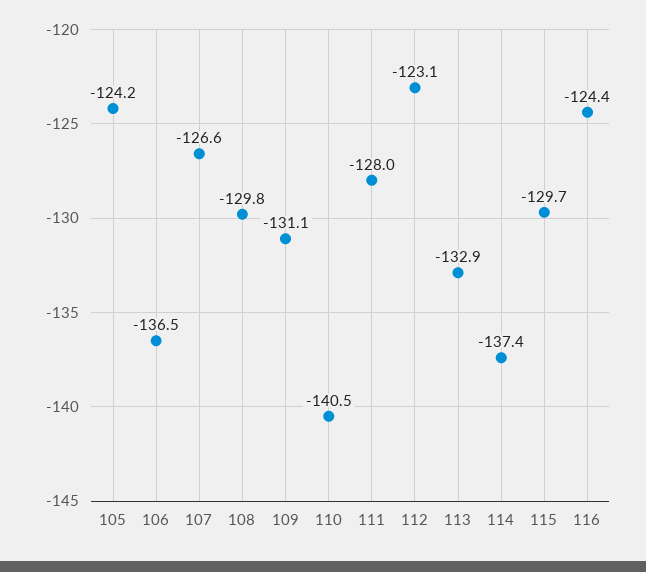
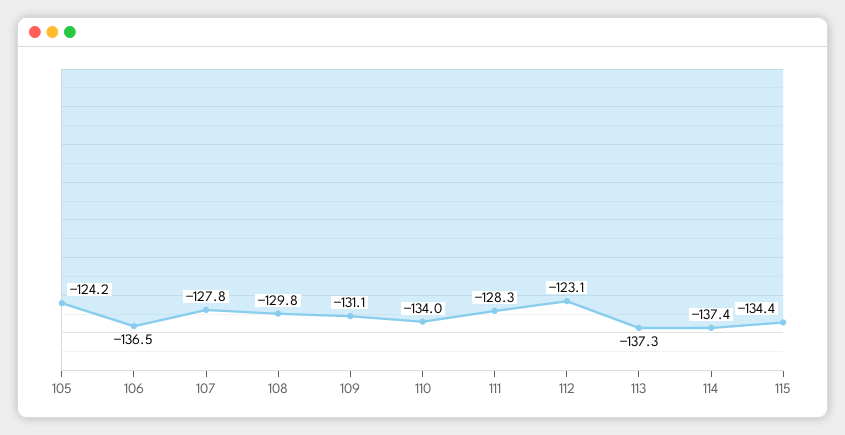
107: -126.6 -> -127.8
110: -140.5 -> -134
111: -128 -> -128.3
113: -132.9 -> -137.3
115: -129.7 -> -134.4
116: -124.4 -> none

